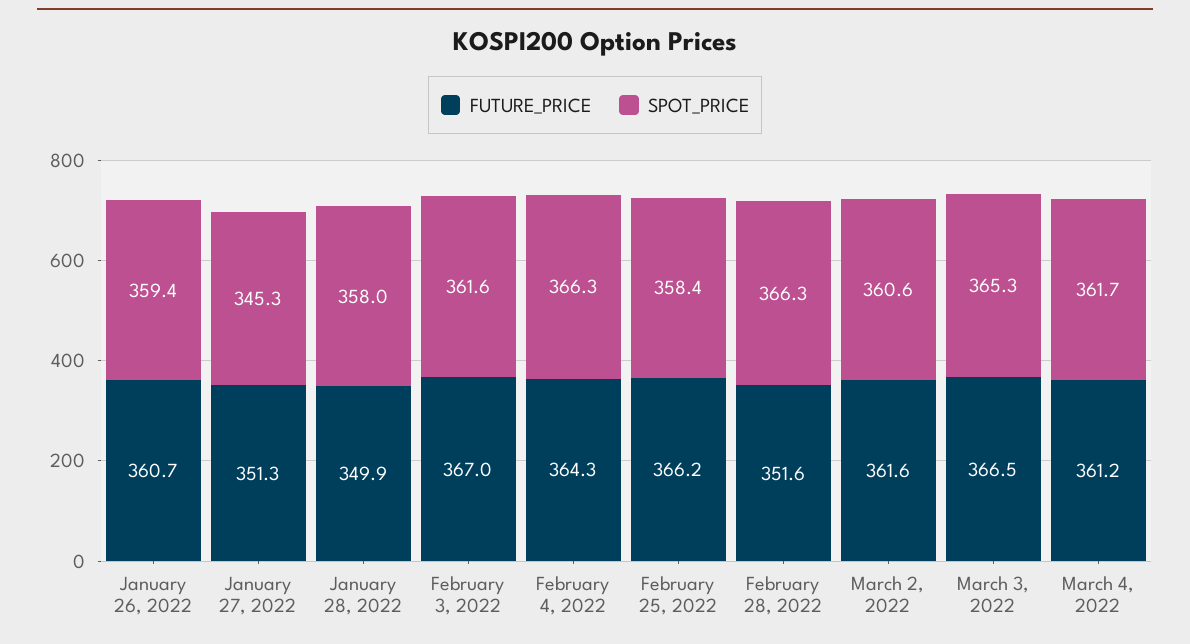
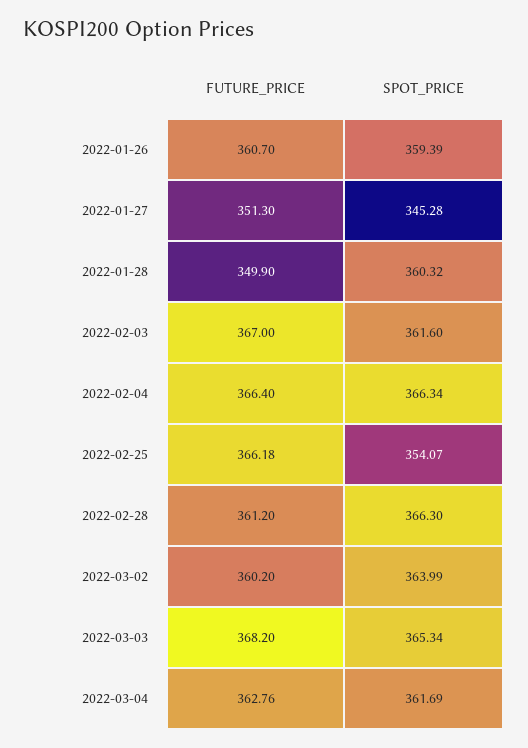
SPOT_PRICE, January 28, 2022: 358 -> 360.32
FUTURE_PRICE, February 4, 2022: 364.3 -> 366.4
SPOT_PRICE, February 25, 2022: 358.4 -> 354.07
FUTURE_PRICE, February 28, 2022: 351.6 -> 361.2
FUTURE_PRICE, March 2, 2022: 361.6 -> 360.2
SPOT_PRICE, March 2, 2022: 360.6 -> 363.99
FUTURE_PRICE, March 3, 2022: 366.5 -> 368.2
FUTURE_PRICE, March 4, 2022: 361.2 -> 362.76

